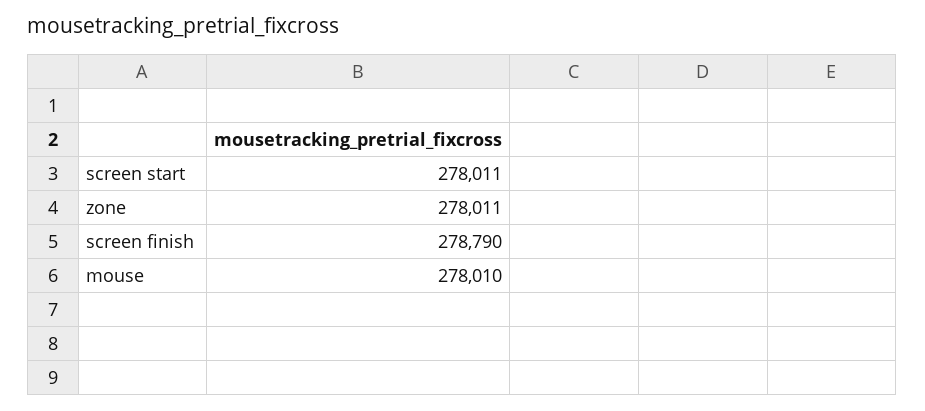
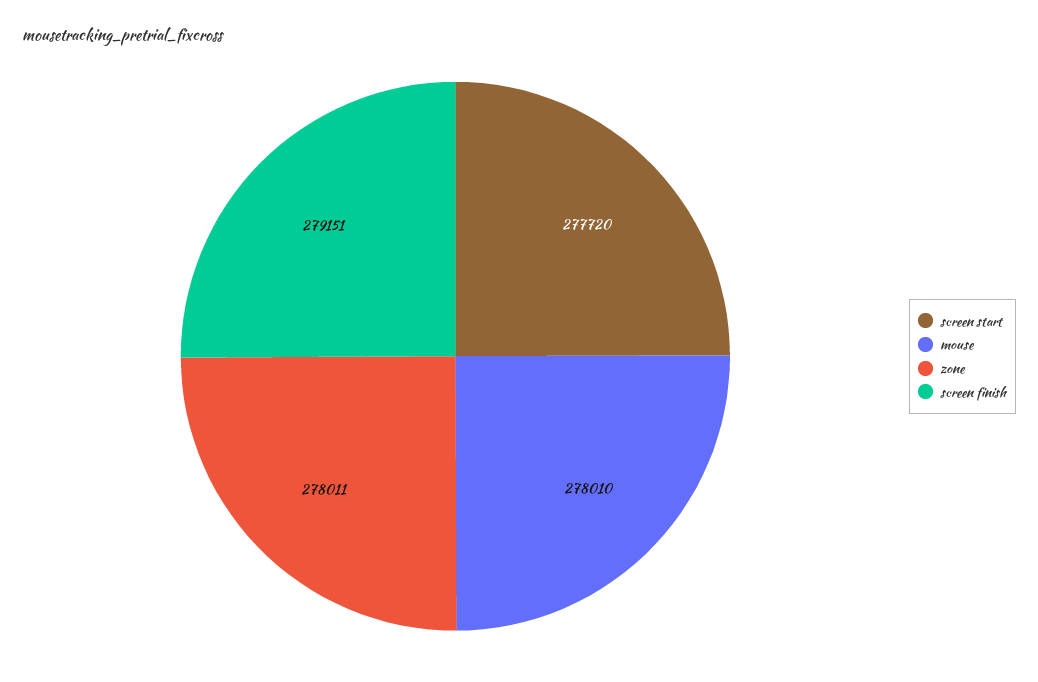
screen start: 278011 -> 277720
screen finish: 278790 -> 279151

